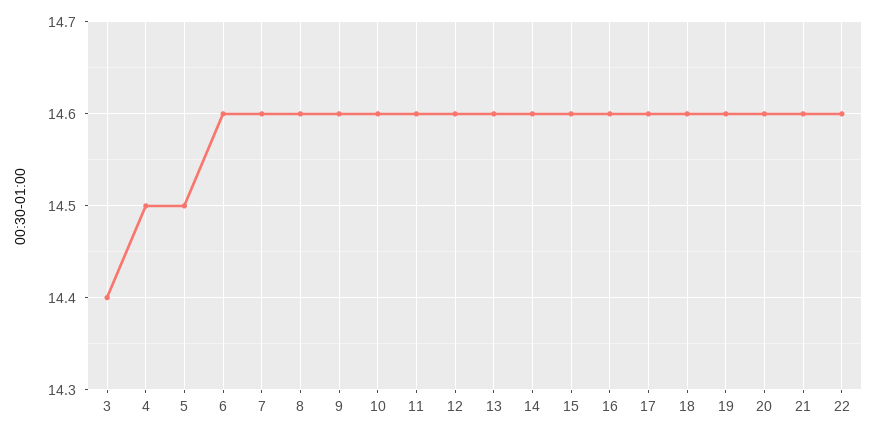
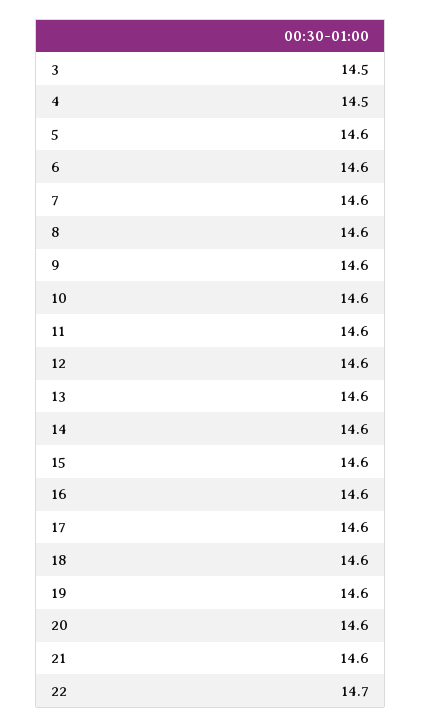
3: 14.4 -> 14.5
5: 14.5 -> 14.6
22: 14.6 -> 14.7

